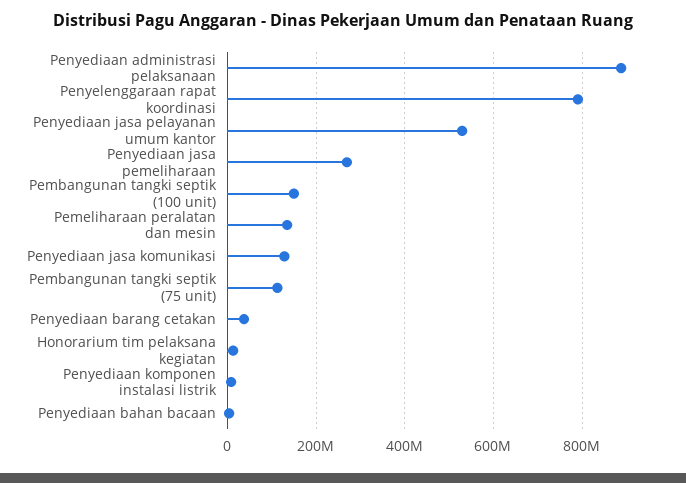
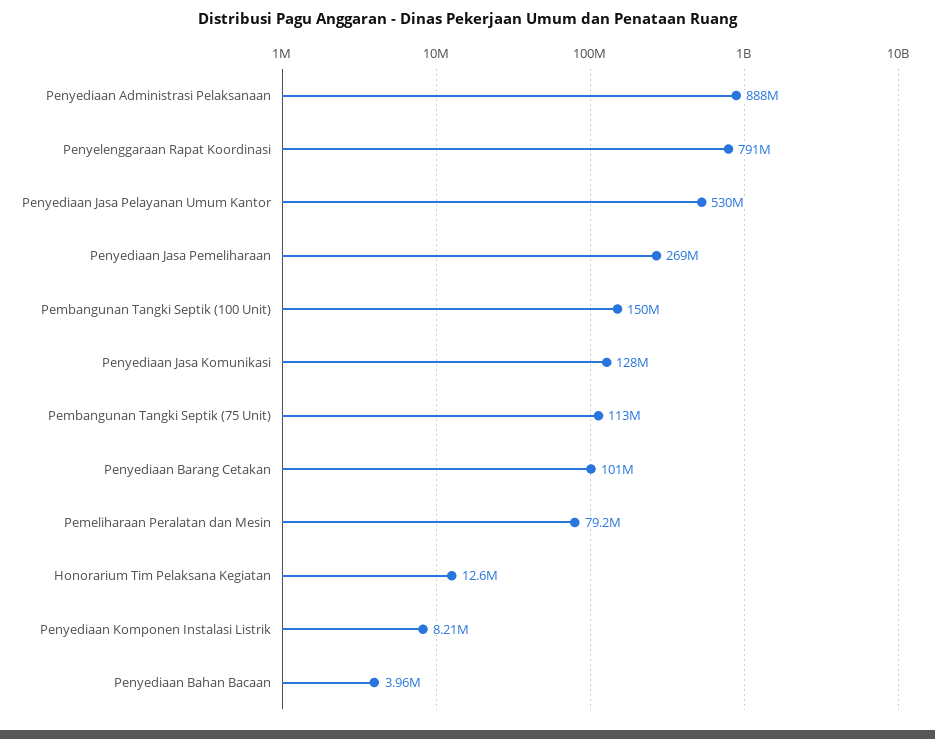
Pemeliharaan peralatan dan mesin: 140000000 -> 79200000
Penyediaan barang cetakan: 40000000 -> 101000000

